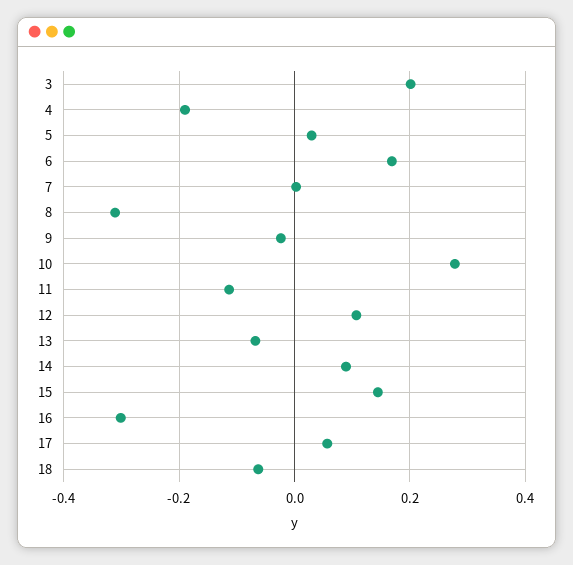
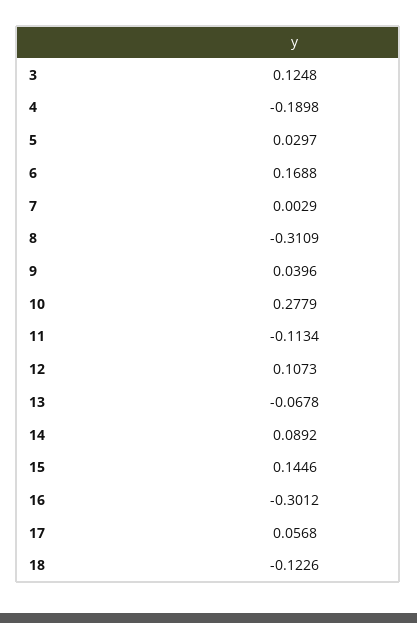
3: 0.2 -> 0.1248
9: -0.02 -> 0.0396
18: -0.06 -> -0.1226

